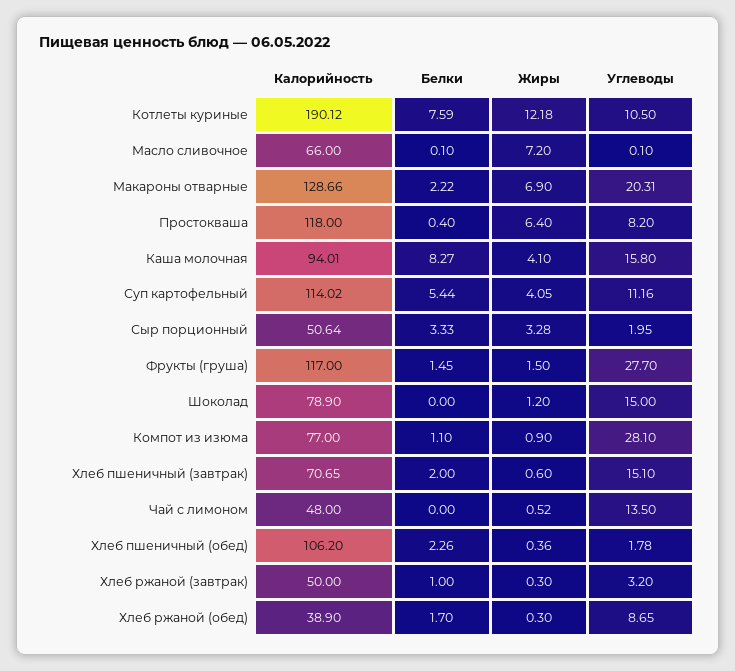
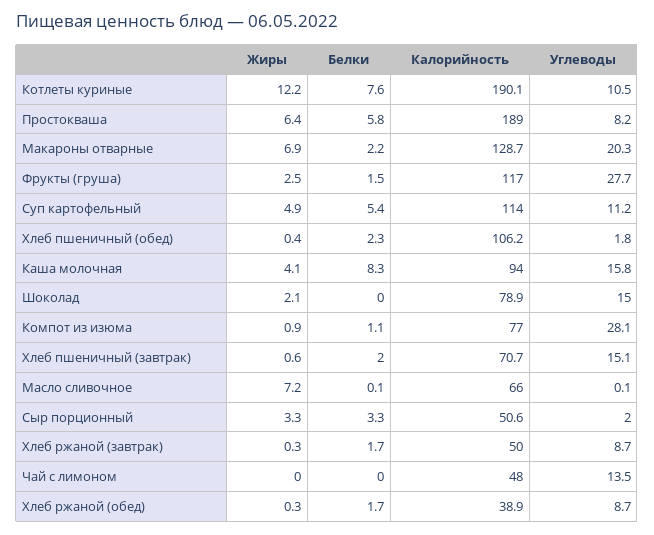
Калорийность, Простокваша: 118 -> 189
Белки, Простокваша: 0.4 -> 5.8
Жиры, Суп картофельный: 4.05 -> 4.9
Жиры, Фрукты (груша): 1.5 -> 2.5
Жиры, Шоколад: 1.2 -> 2.1
Жиры, Чай с лимоном: 0.52 -> 0
Белки, Хлеб ржаной (завтрак): 1 -> 1.7
Углеводы, Хлеб ржаной (завтрак): 3.2 -> 8.7

